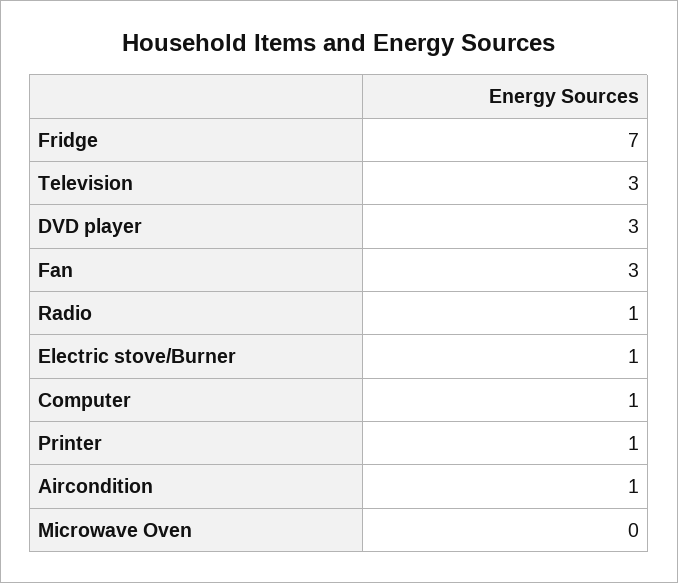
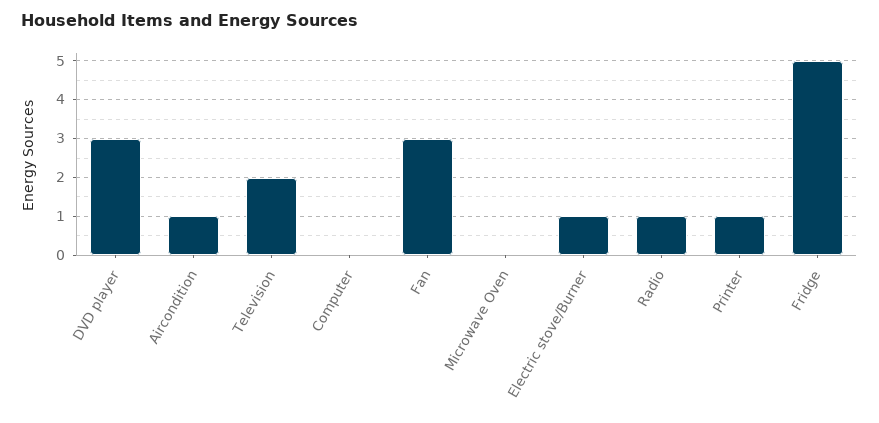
Fridge: 7 -> 5
Television: 3 -> 2
Computer: 1 -> 0

